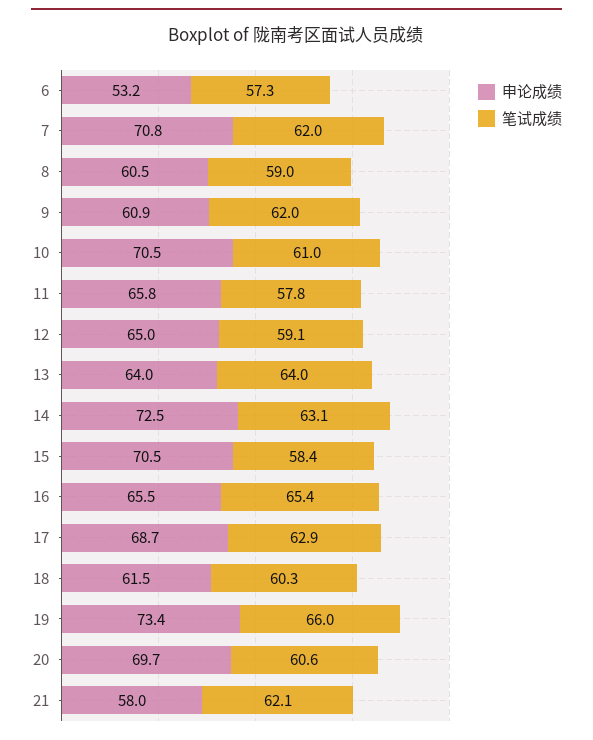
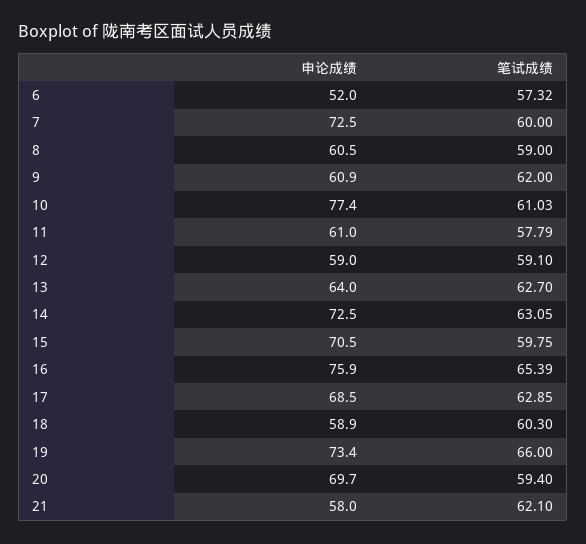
申论成绩, 6: 53.2 -> 52
申论成绩, 7: 70.8 -> 72.5
笔试成绩, 7: 62 -> 60
申论成绩, 10: 70.5 -> 77.4
申论成绩, 11: 65.8 -> 61
申论成绩, 12: 65 -> 59
笔试成绩, 13: 64 -> 62.7
笔试成绩, 15: 58.4 -> 59.75
申论成绩, 16: 65.5 -> 75.9
申论成绩, 17: 68.7 -> 68.5
申论成绩, 18: 61.5 -> 58.9
笔试成绩, 20: 60.6 -> 59.4

